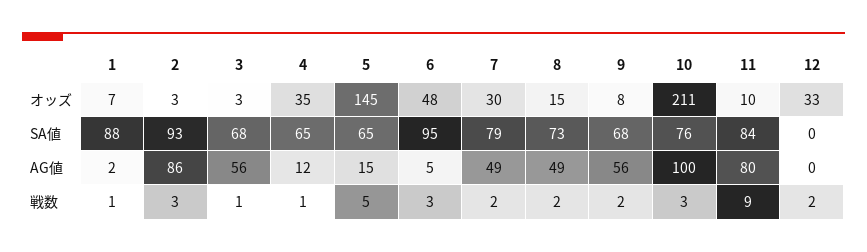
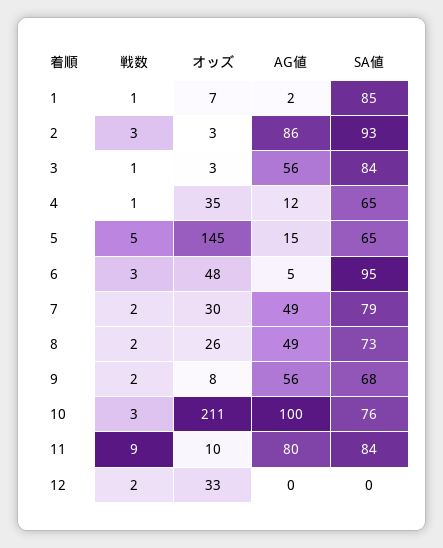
8, オッズ: 15 -> 26
1, SA値: 88 -> 85
3, SA値: 68 -> 84

